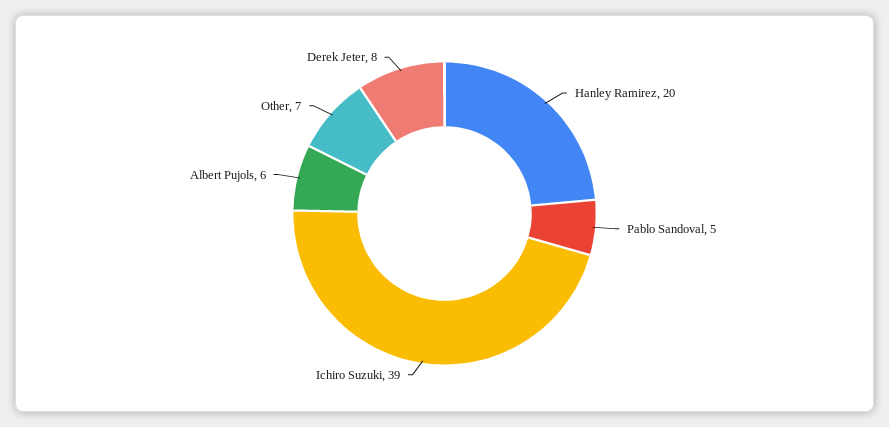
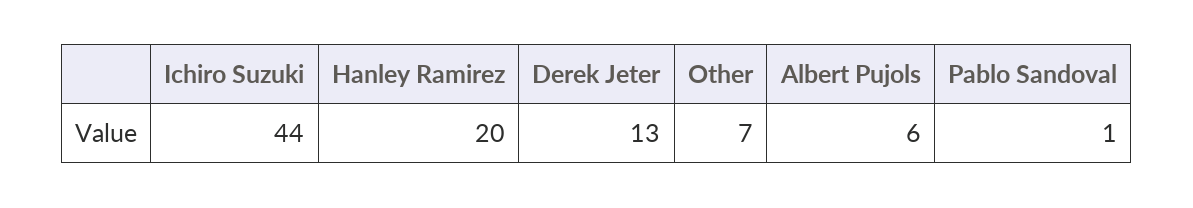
Pablo Sandoval: 5 -> 1
Ichiro Suzuki: 39 -> 44
Derek Jeter: 8 -> 13

